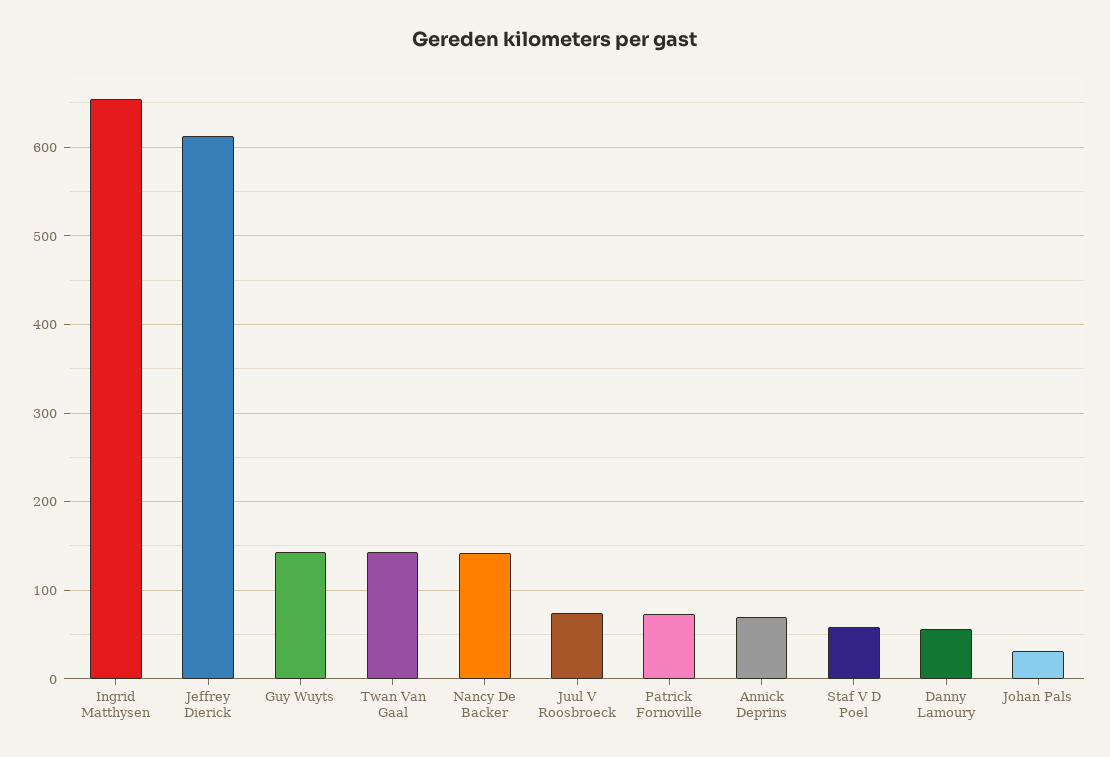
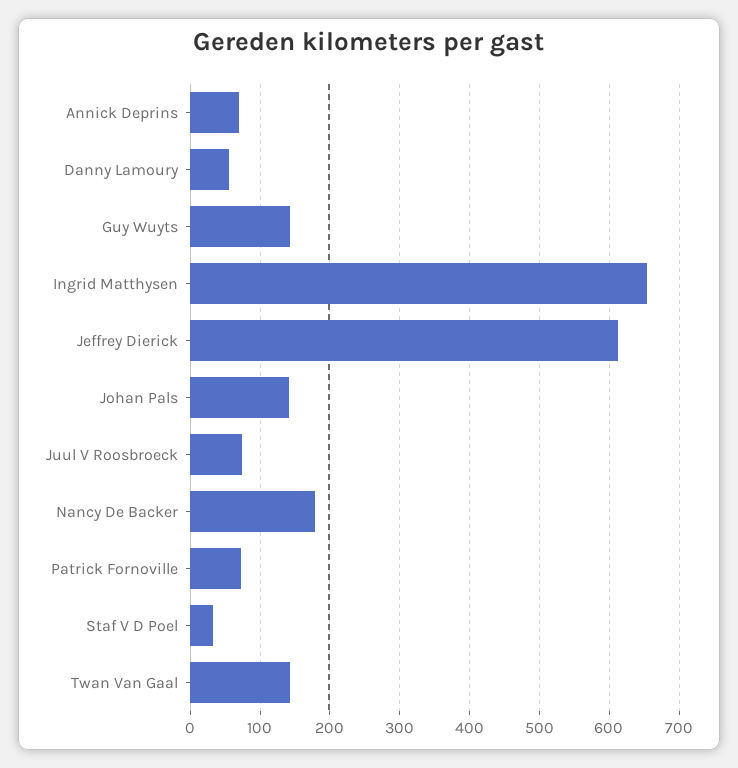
Nancy De Backer: 140 -> 180
Staf V D Poel: 60 -> 30
Johan Pals: 30 -> 140

